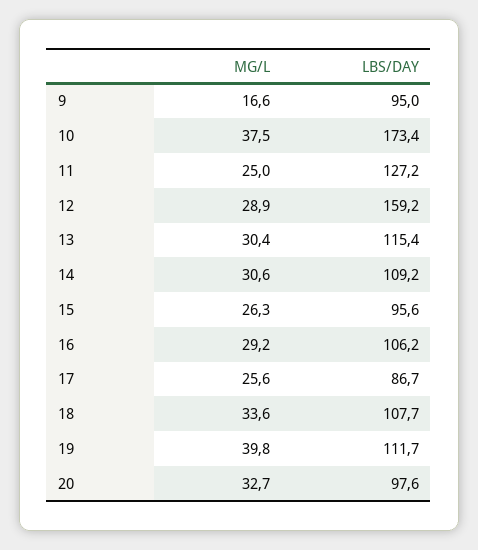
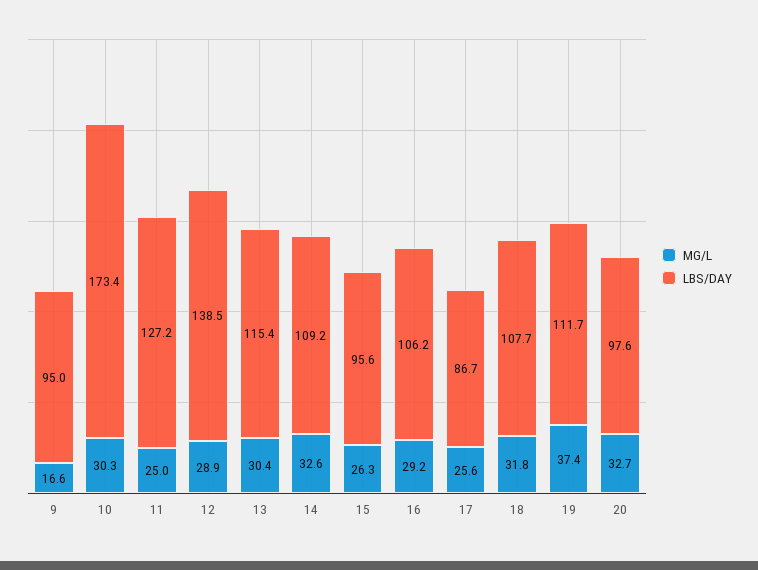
MG/L, 10: 37.5 -> 30.3
LBS/DAY, 12: 159.2 -> 138.5
MG/L, 14: 30.6 -> 32.6
MG/L, 18: 33.6 -> 31.8
MG/L, 19: 39.8 -> 37.4

